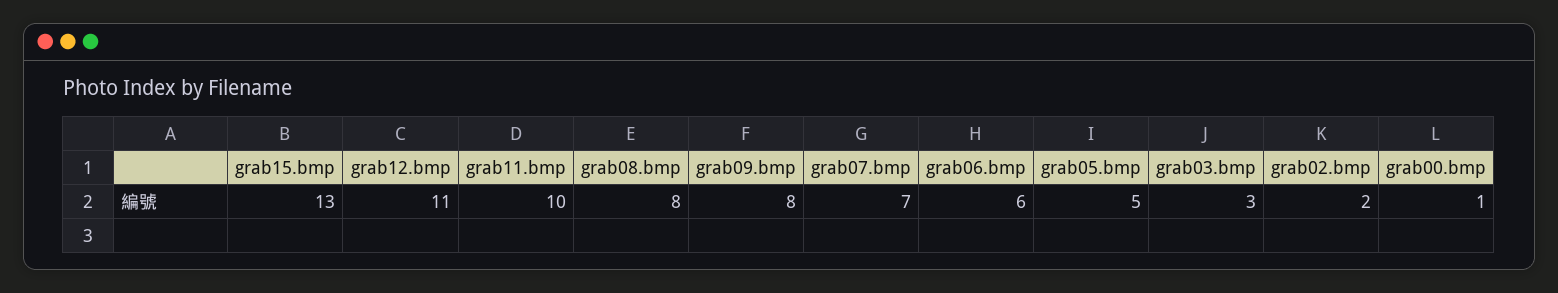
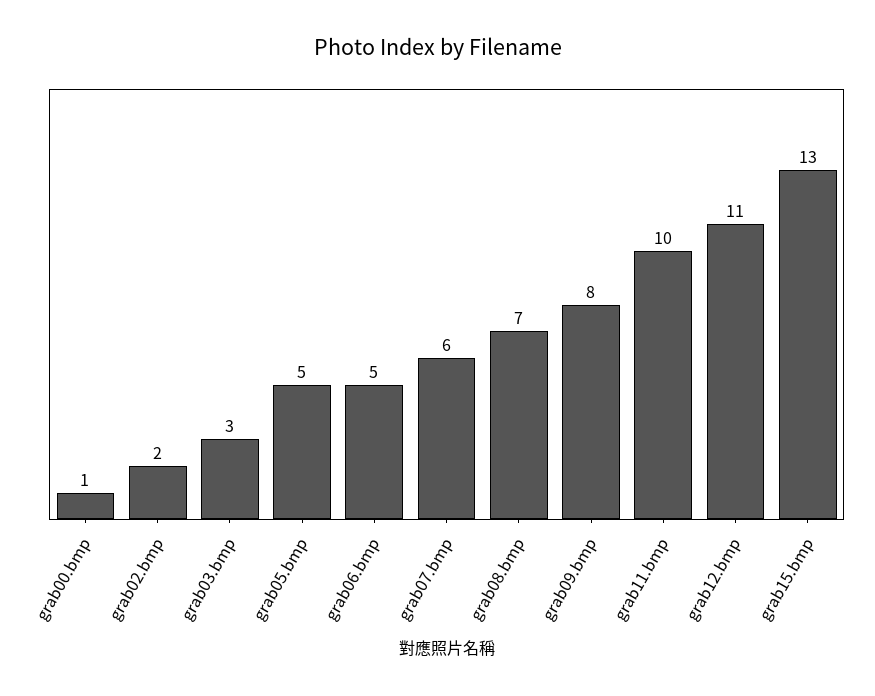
grab08.bmp: 8 -> 7
grab07.bmp: 7 -> 6
grab06.bmp: 6 -> 5

